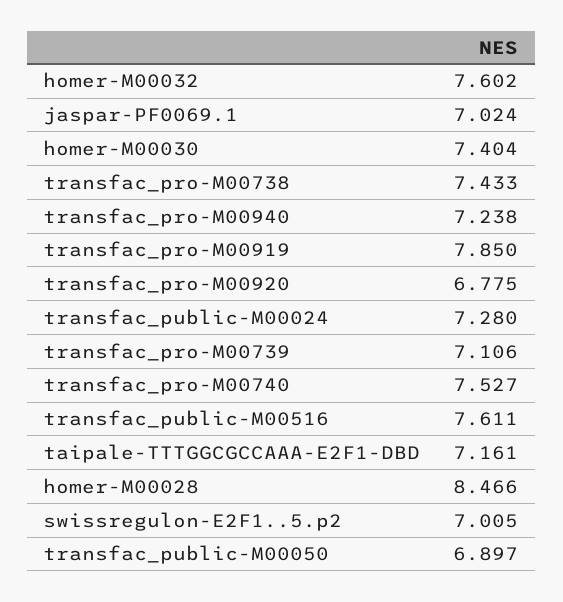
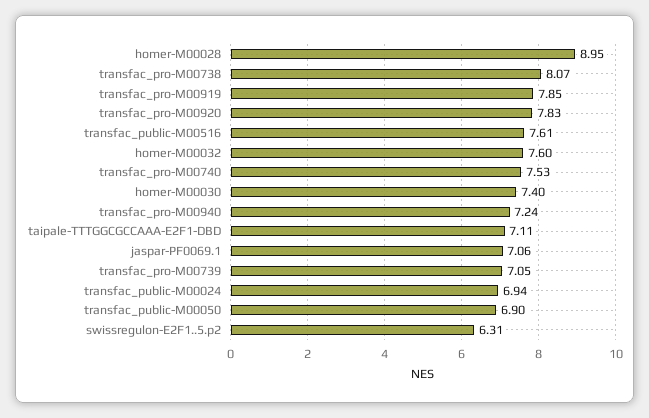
jaspar-PF0069.1: 7.024 -> 7.06
transfac_pro-M00738: 7.433 -> 8.07
transfac_pro-M00920: 6.775 -> 7.83
transfac_public-M00024: 7.28 -> 6.94
transfac_pro-M00739: 7.106 -> 7.05
taipale-TTTGGCGCCAAA-E2F1-DBD: 7.161 -> 7.11
homer-M00028: 8.466 -> 8.95
swissregulon-E2F1..5.p2: 7.005 -> 6.31

